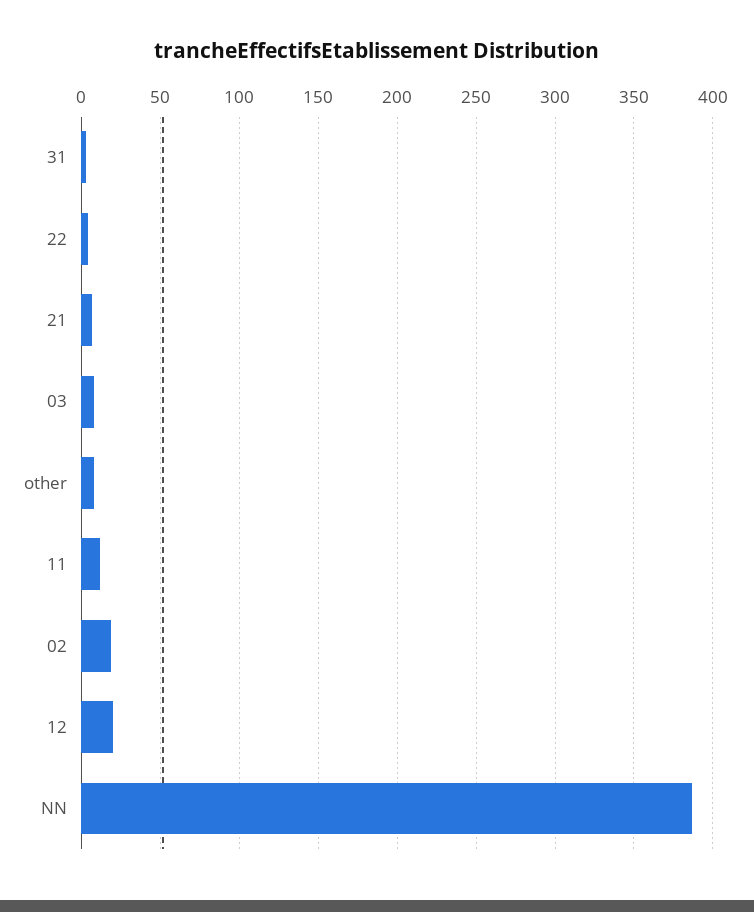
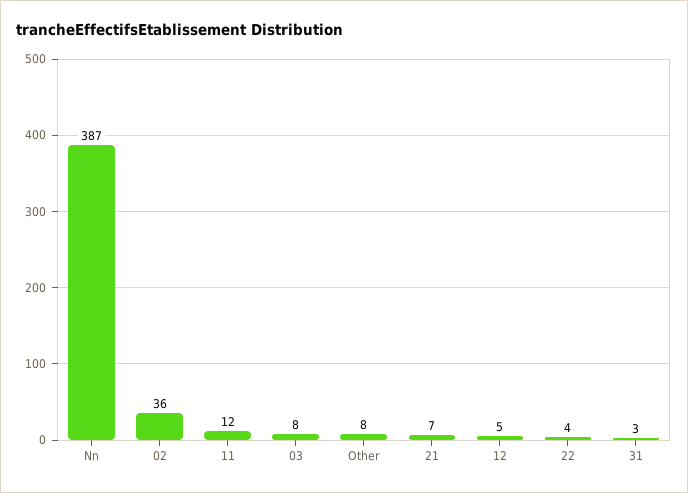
02: 20 -> 36
12: 20 -> 5

